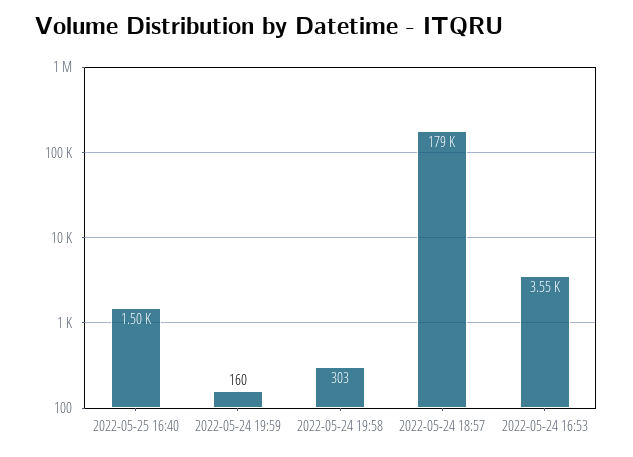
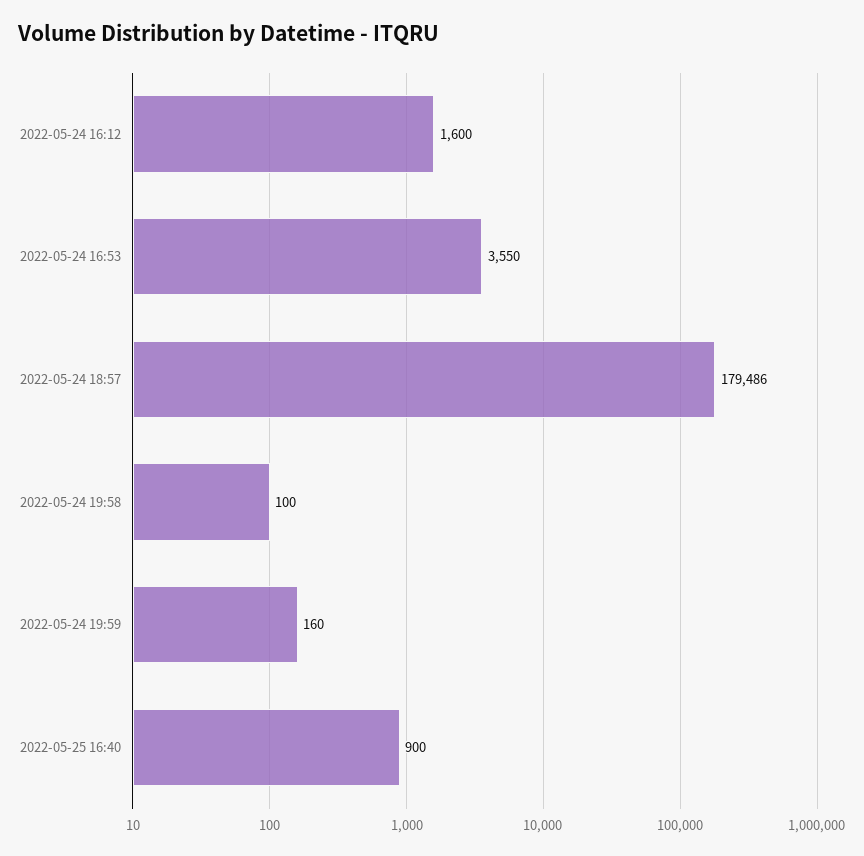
2022-05-25 16:40: 1500 -> 900
2022-05-24 19:58: 303 -> 100
2022-05-24 16:12: none -> 1600

